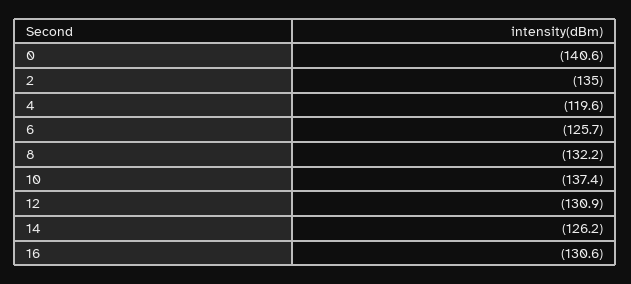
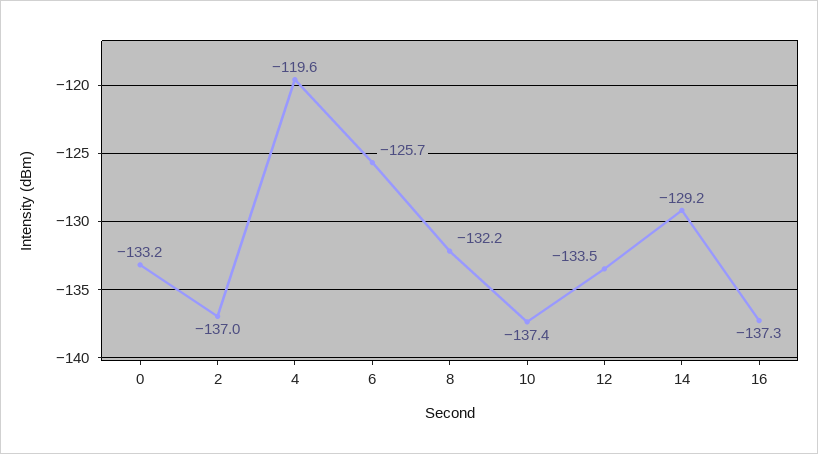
0: -140.6 -> -133.2
2: -135 -> -137
12: -130.9 -> -133.5
14: -126.2 -> -129.2
16: -130.6 -> -137.3

